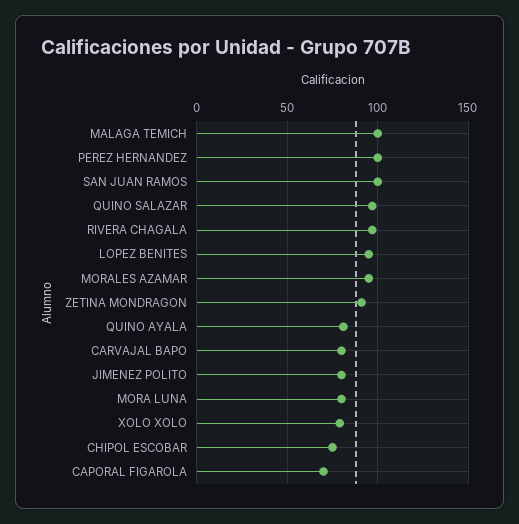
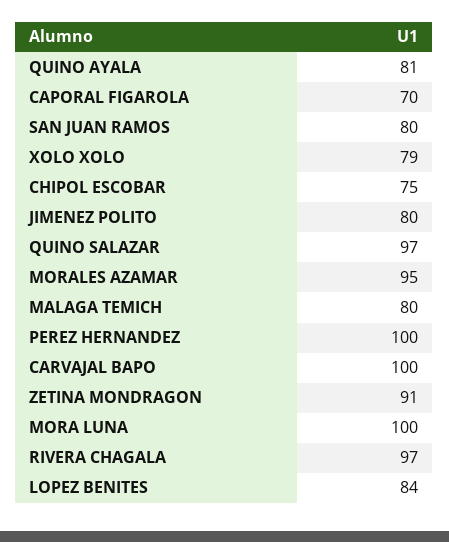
MALAGA TEMICH: 100 -> 80
SAN JUAN RAMOS: 100 -> 80
LOPEZ BENITES: 95 -> 84
CARVAJAL BAPO: 80 -> 100
MORA LUNA: 80 -> 100

